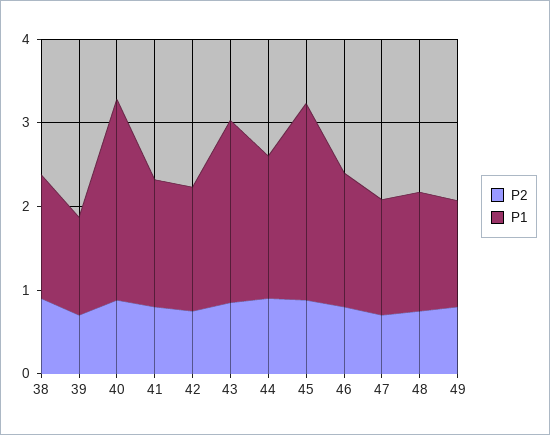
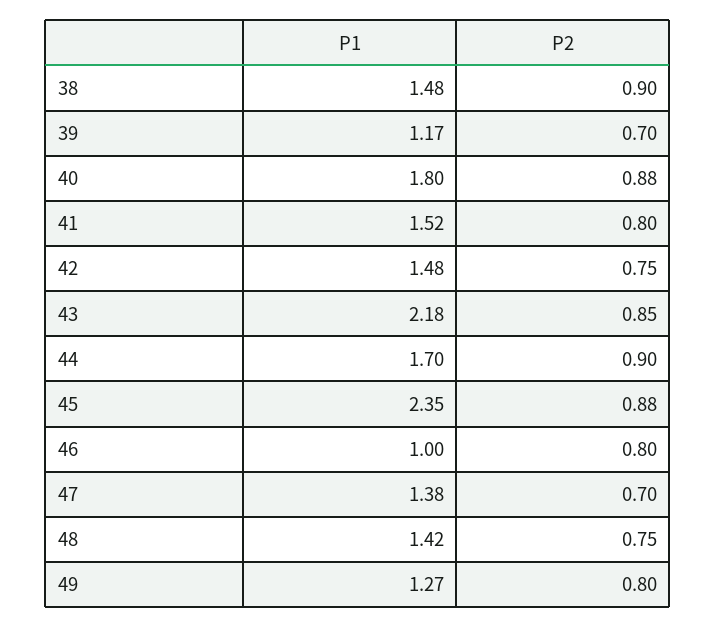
P1, 40: 2.4 -> 1.8
P1, 46: 1.6 -> 1

